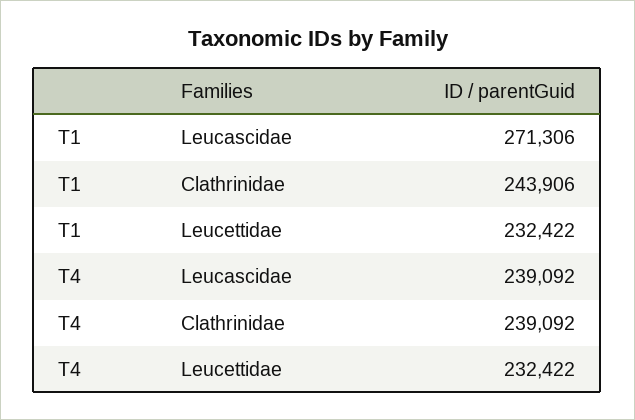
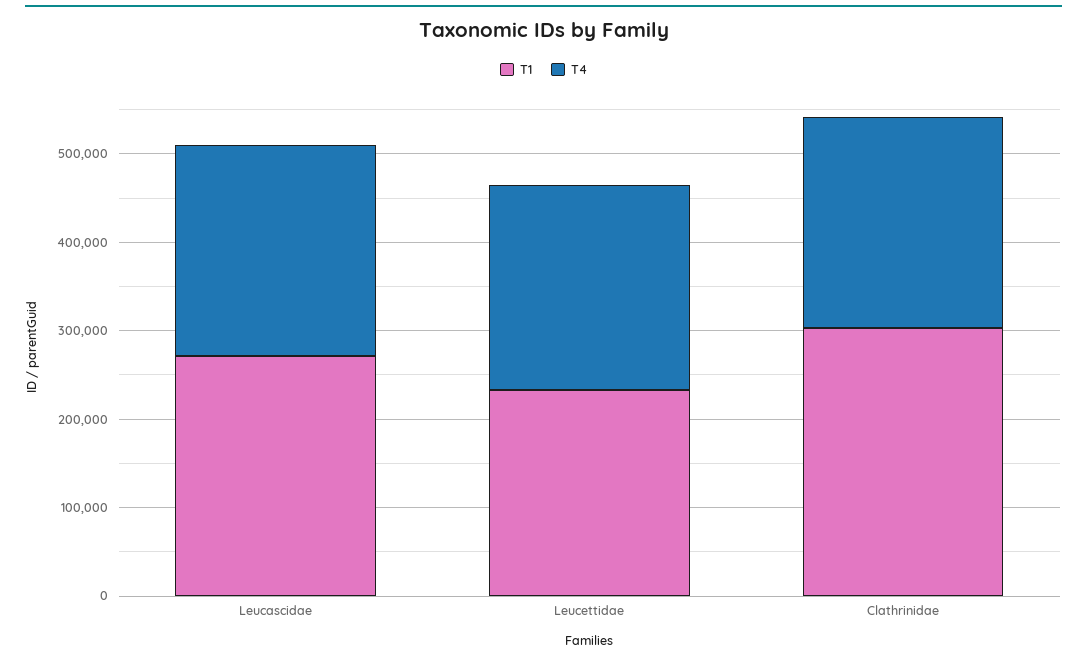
T1, Clathrinidae: 243906 -> 300000

